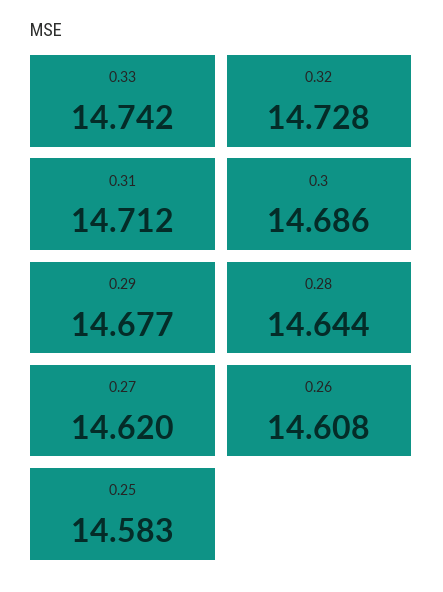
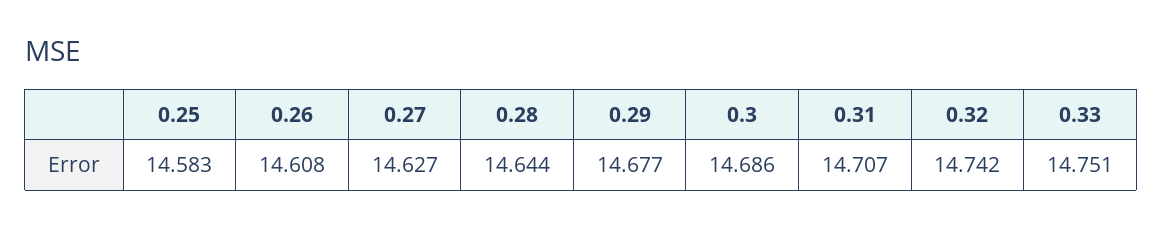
0.33: 14.742 -> 14.751
0.32: 14.728 -> 14.742
0.31: 14.712 -> 14.707
0.27: 14.62 -> 14.627

